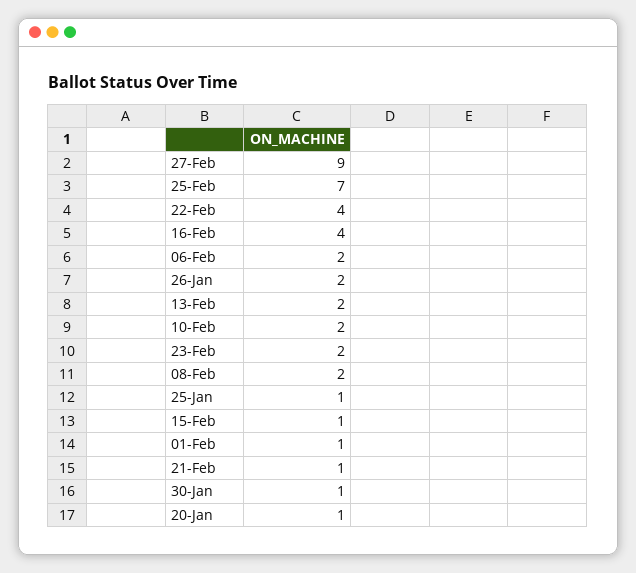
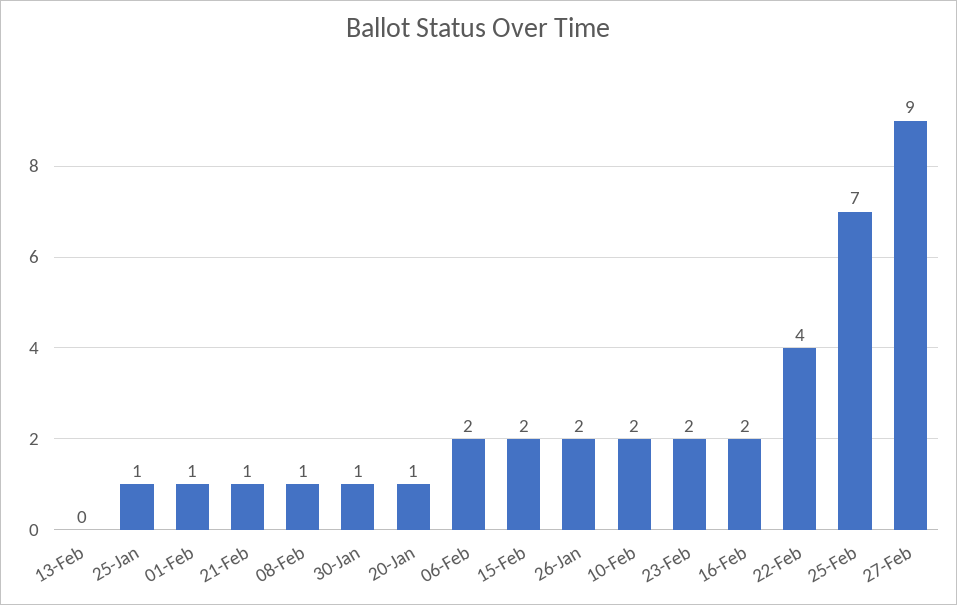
16-Feb: 4 -> 2
13-Feb: 2 -> 0
08-Feb: 2 -> 1
15-Feb: 1 -> 2

